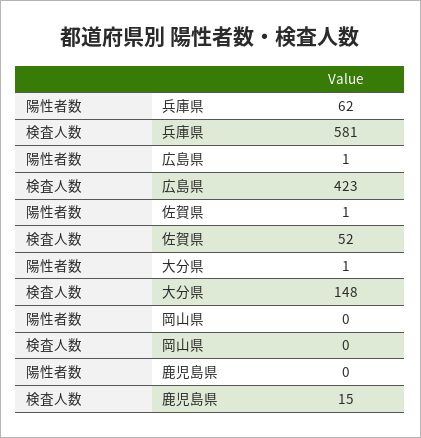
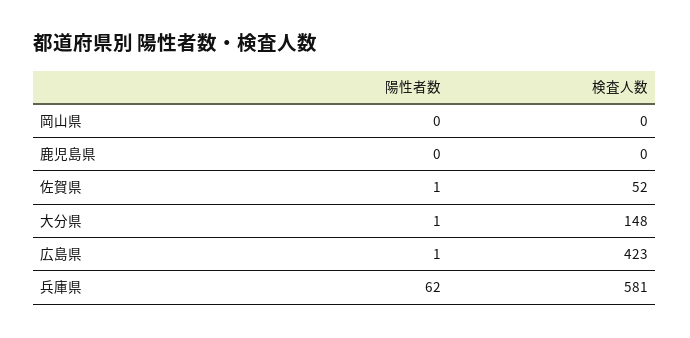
検査人数, 鹿児島県: 15 -> 0

